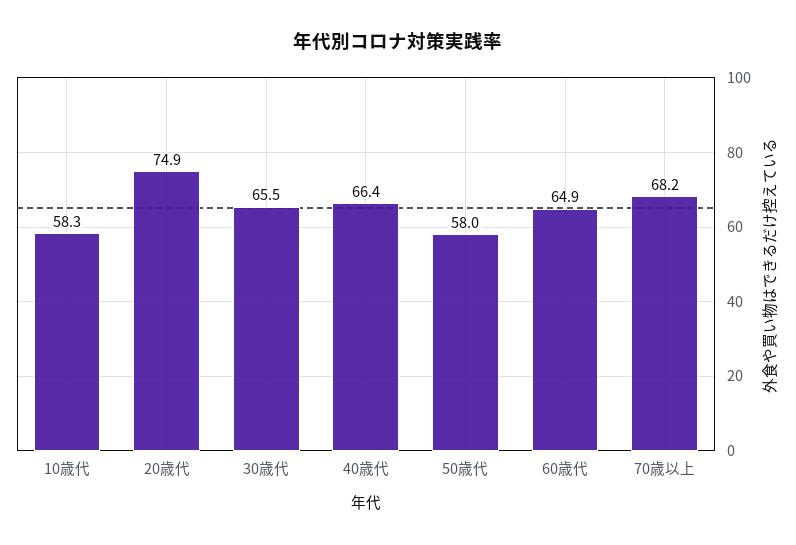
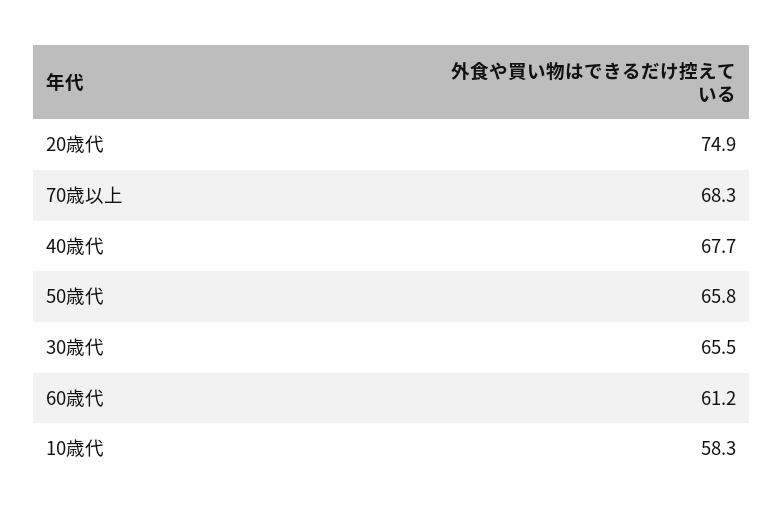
40歳代: 66.4 -> 67.7
50歳代: 58 -> 65.8
60歳代: 64.9 -> 61.2
70歳以上: 68.2 -> 68.3

